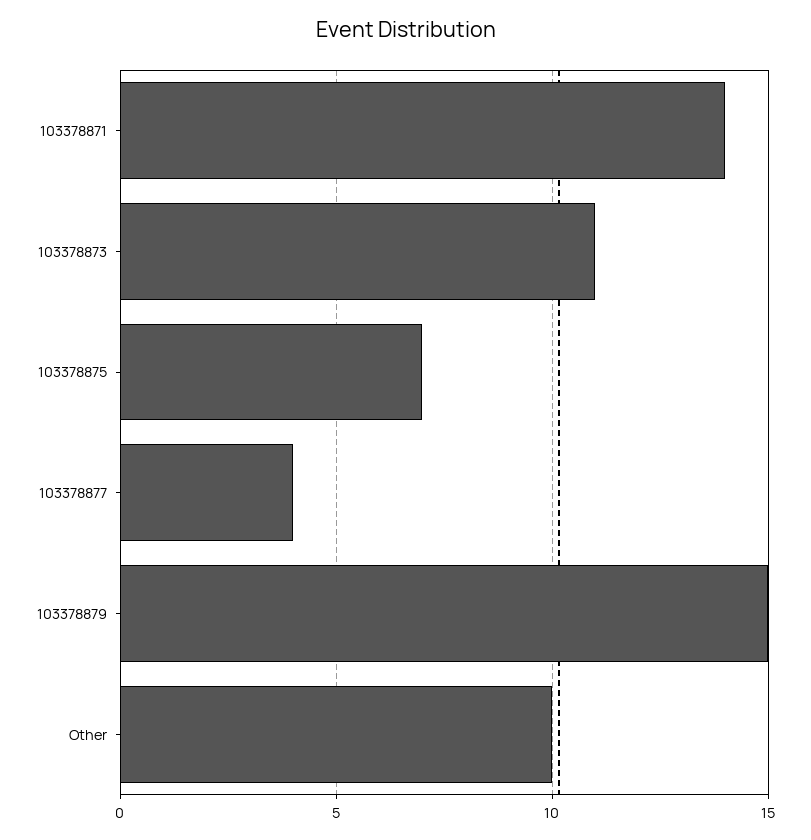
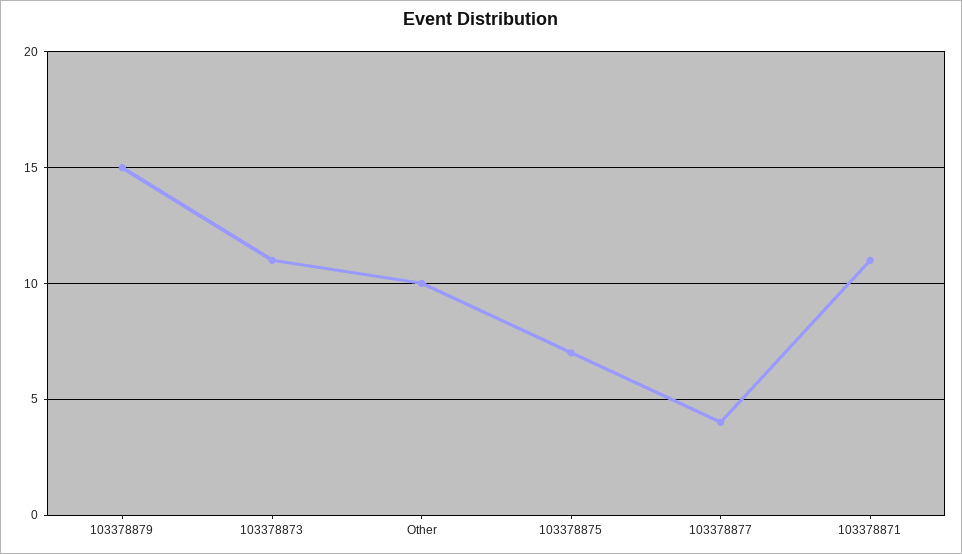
103378871: 14 -> 11

